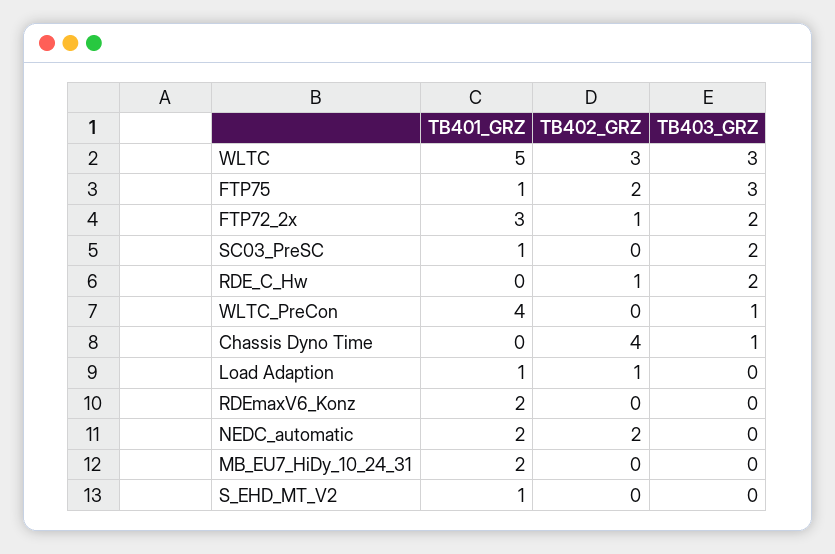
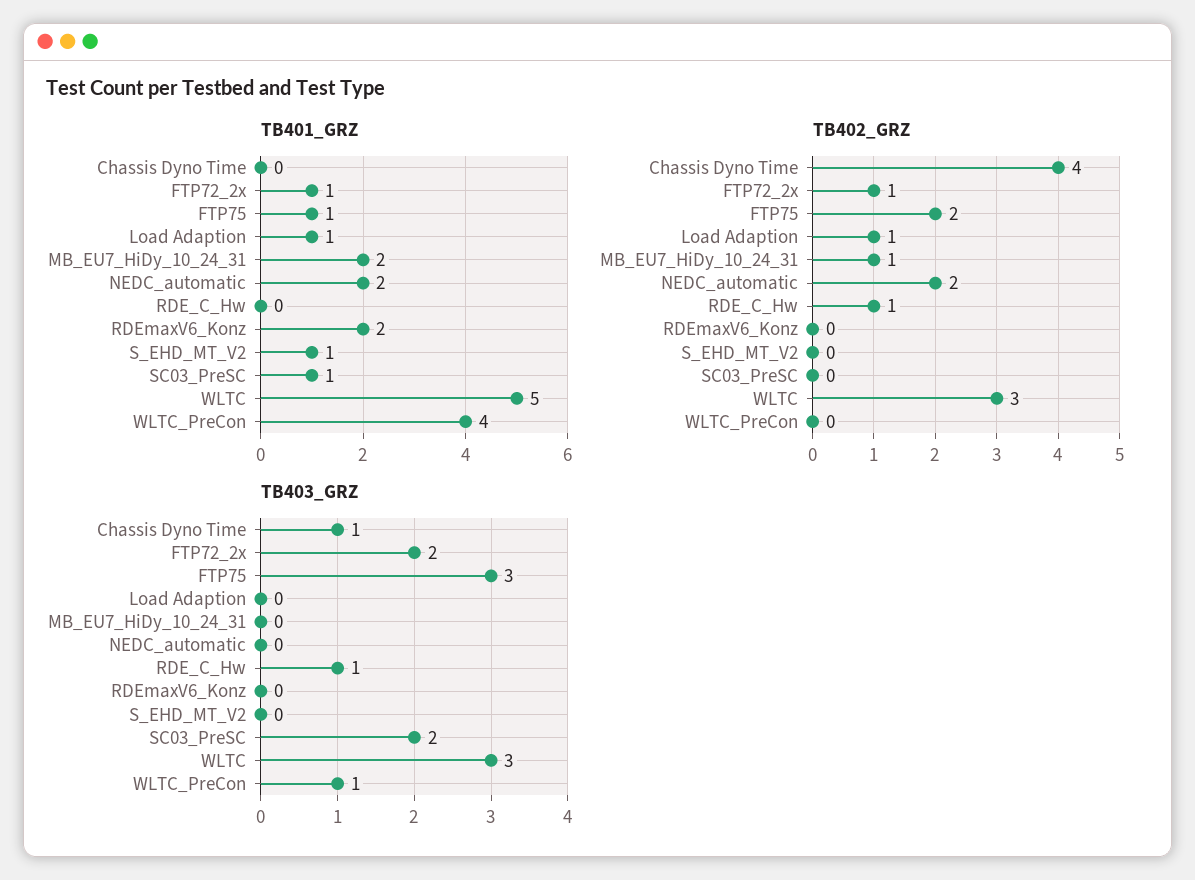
TB401_GRZ, FTP72_2x: 3 -> 1
TB403_GRZ, RDE_C_Hw: 2 -> 1
TB402_GRZ, MB_EU7_HiDy_10_24_31: 0 -> 1

